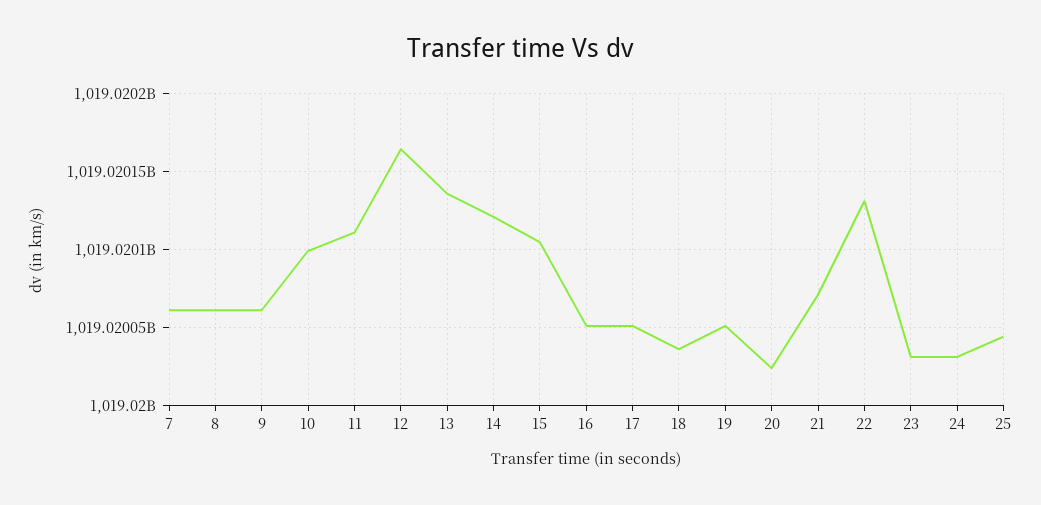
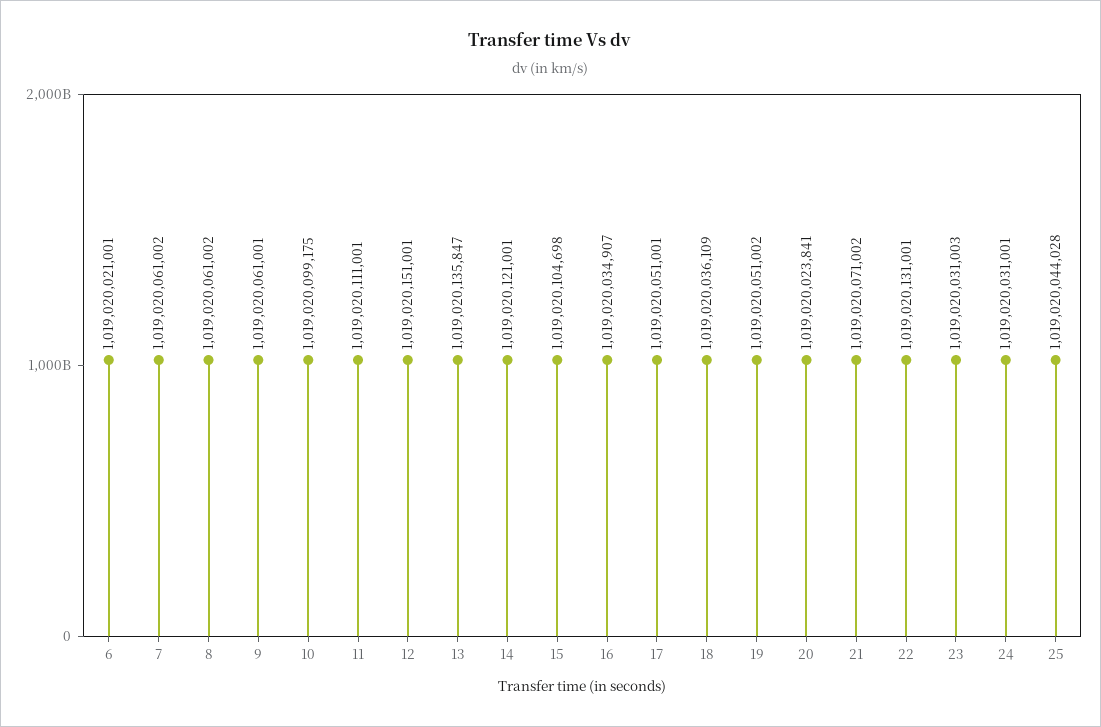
12: 1019020165000 -> 1019020151001
16: 1019020050000 -> 1019020034907
6: none -> 1019020021001

